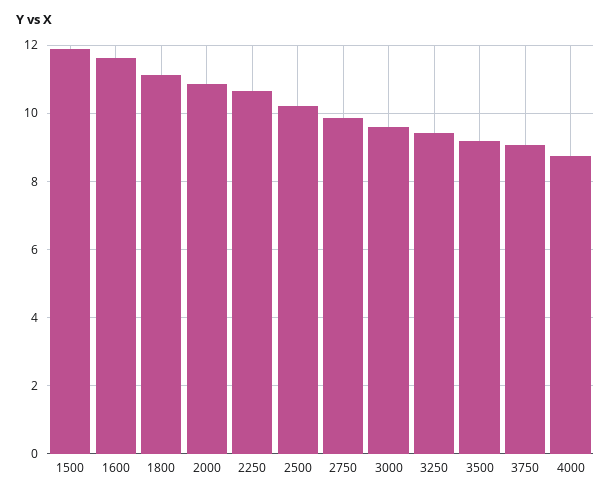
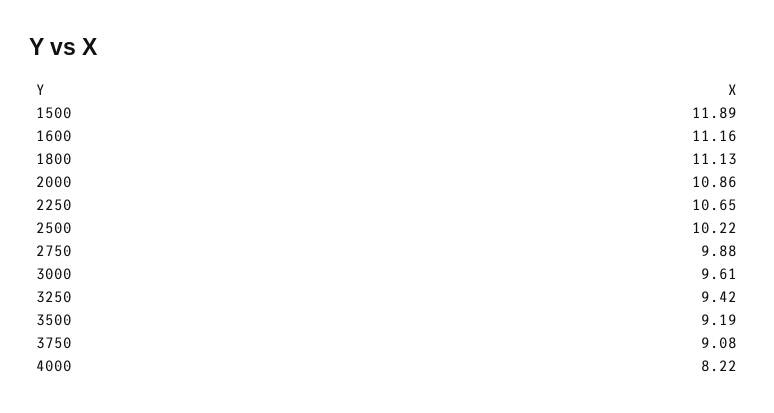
1600: 11.6 -> 11.16
4000: 8.8 -> 8.22

